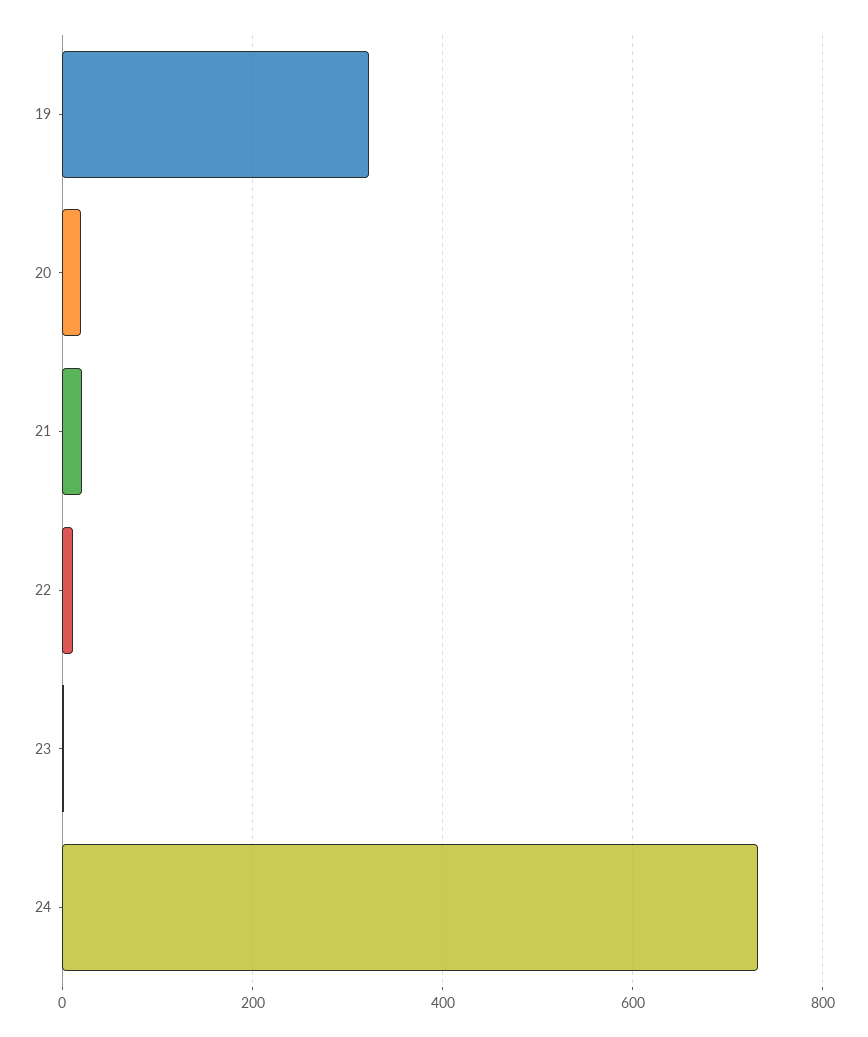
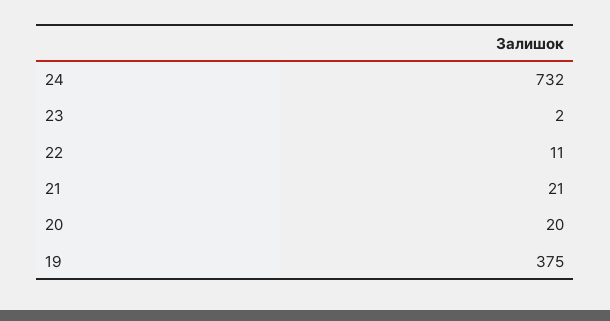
19: 320 -> 375

